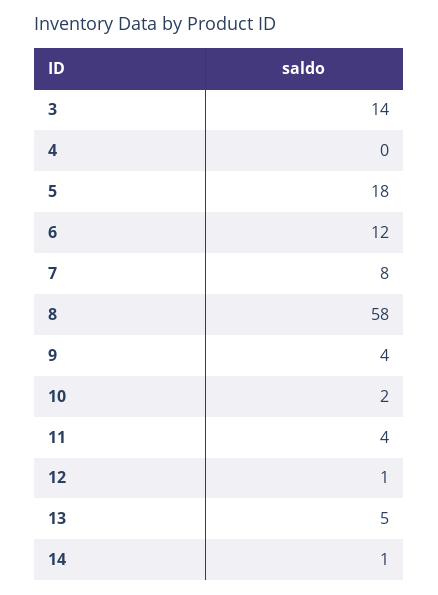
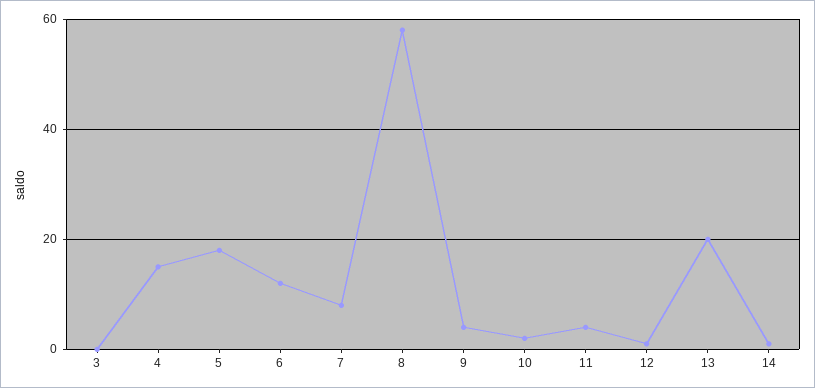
3: 14 -> 0
4: 0 -> 15
13: 5 -> 20

